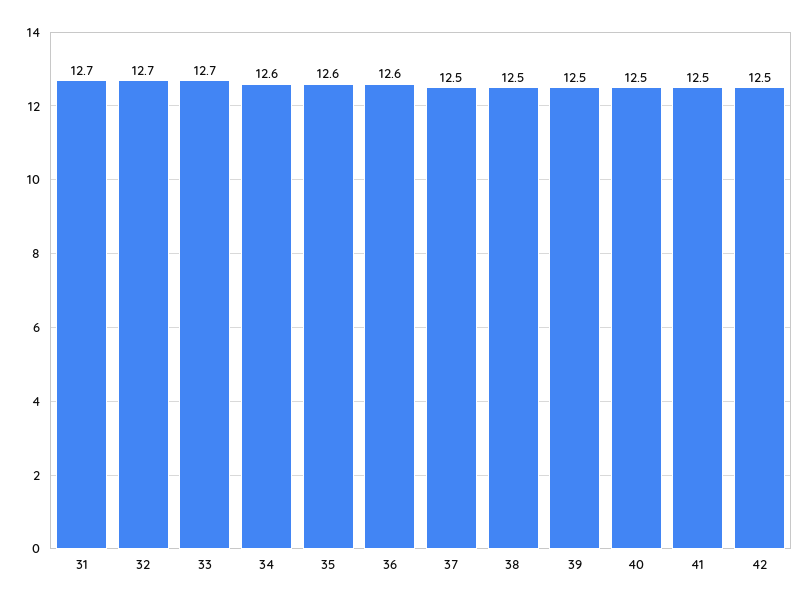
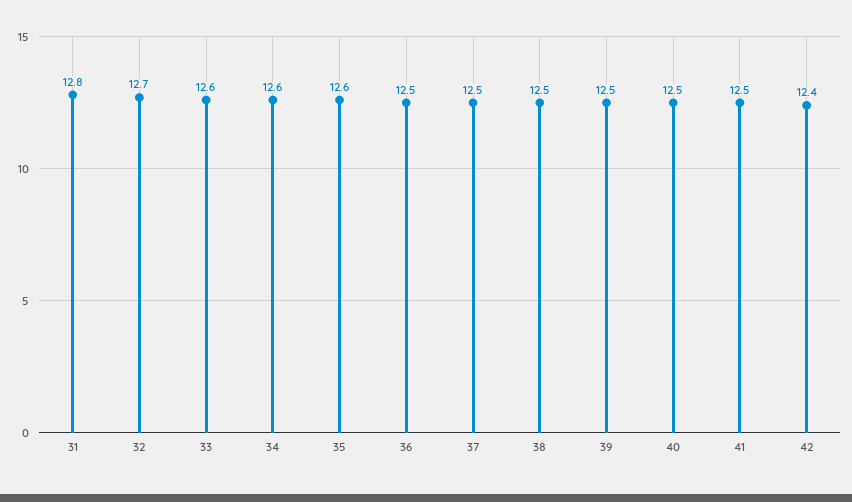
31: 12.7 -> 12.8
33: 12.7 -> 12.6
36: 12.6 -> 12.5
42: 12.5 -> 12.4

